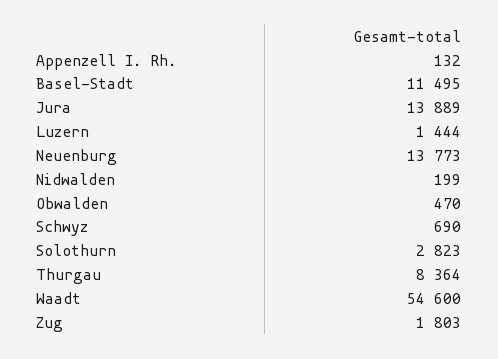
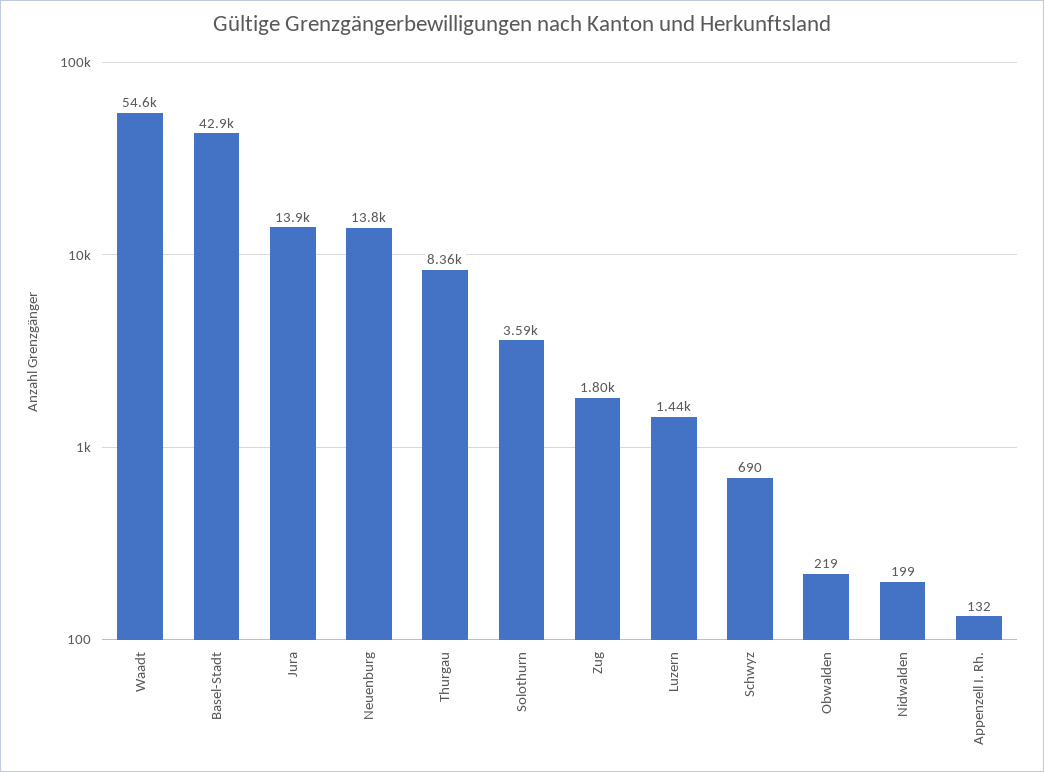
Basel-Stadt: 11495 -> 42900
Obwalden: 470 -> 219
Solothurn: 2823 -> 3590

